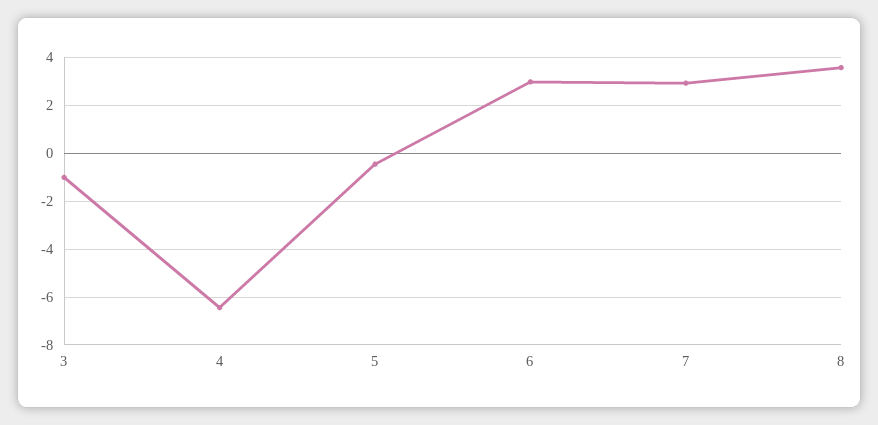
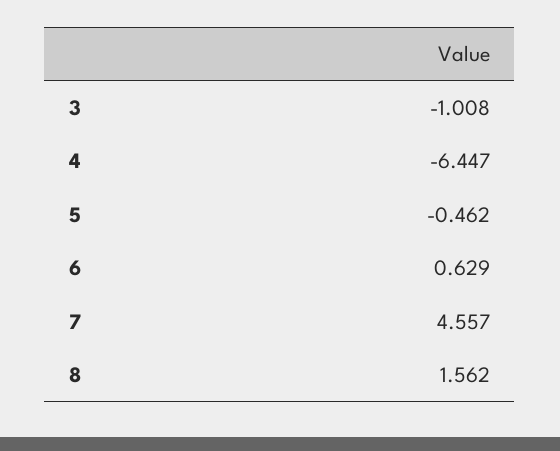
6: 3 -> 0.629
7: 3 -> 4.557
8: 3.5 -> 1.562

